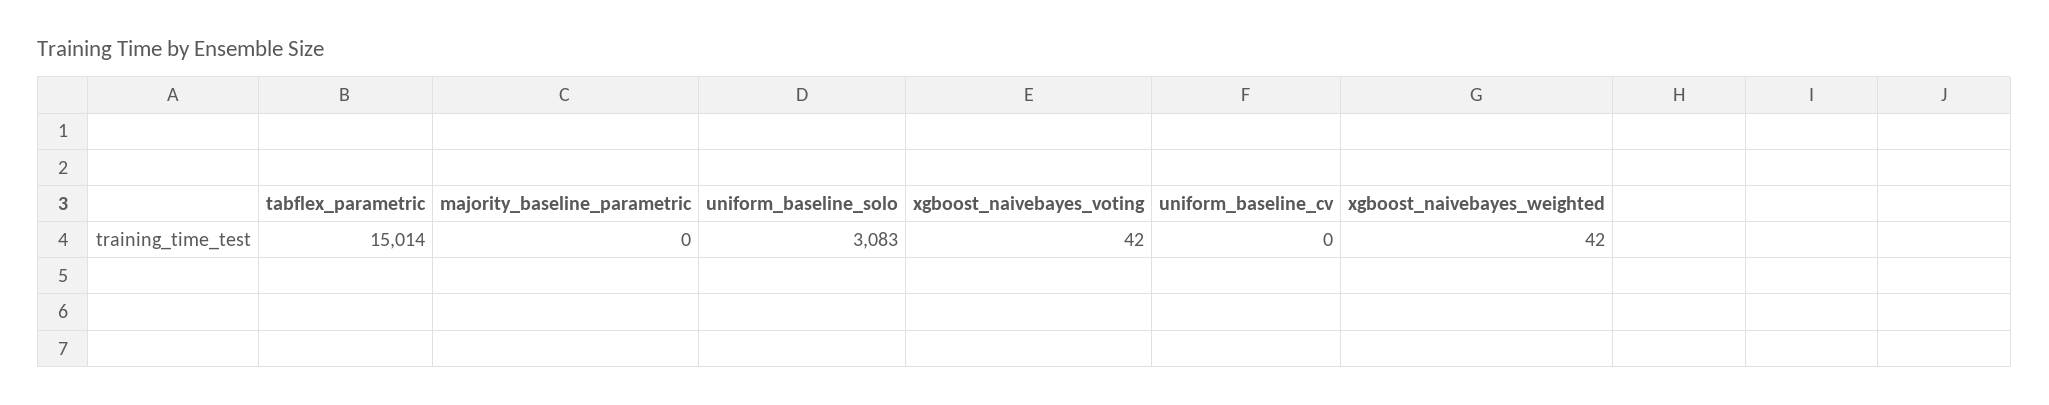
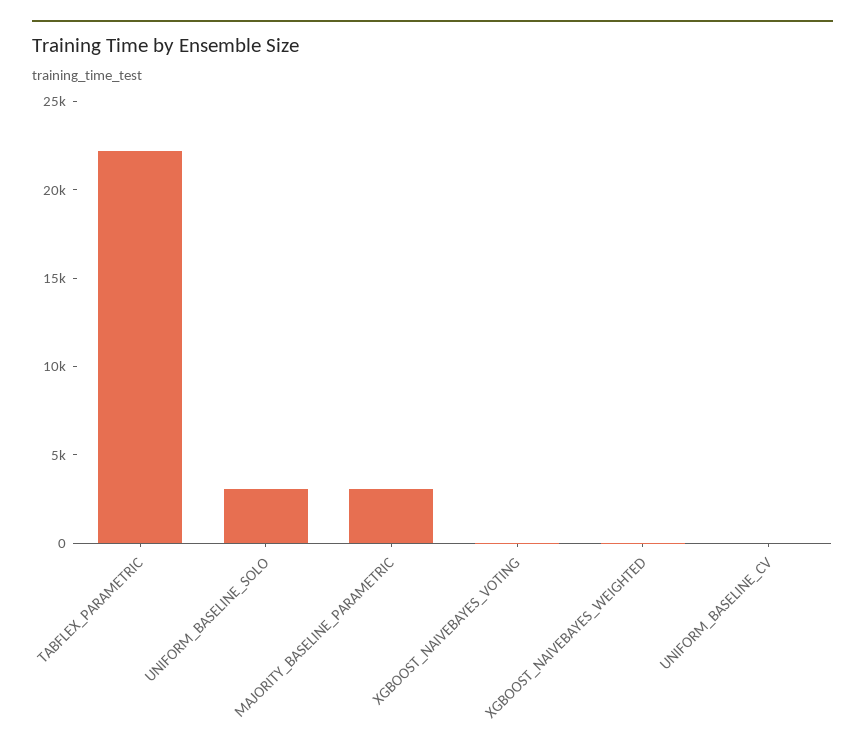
tabflex_parametric: 15014 -> 22000
majority_baseline_parametric: 0 -> 3000

